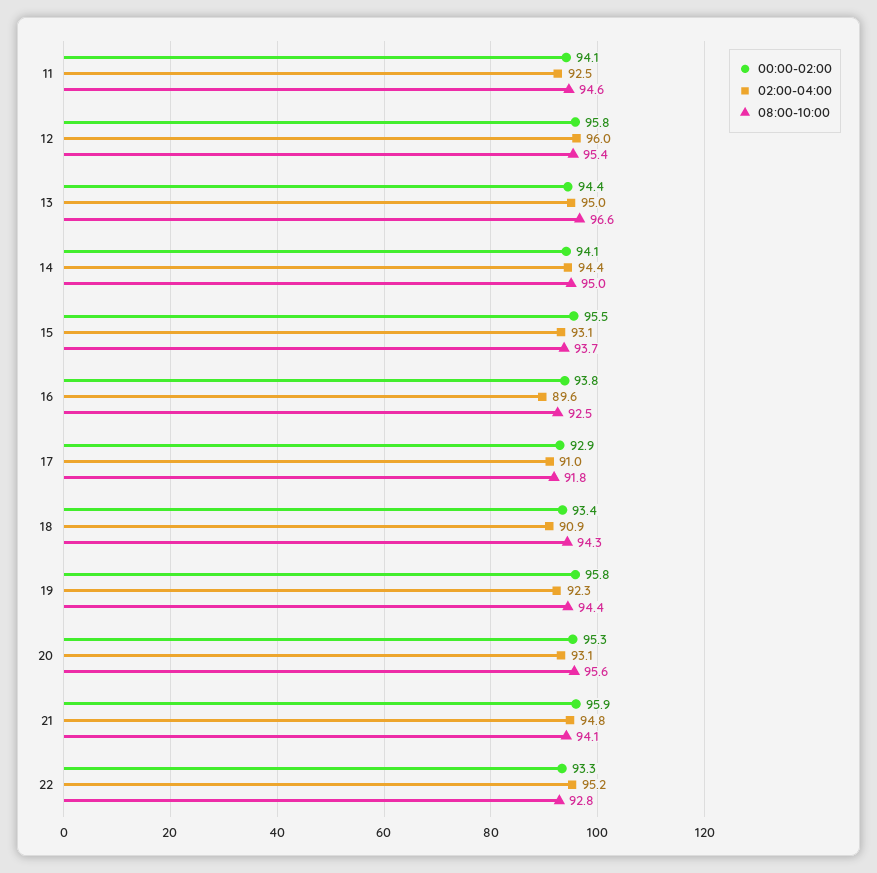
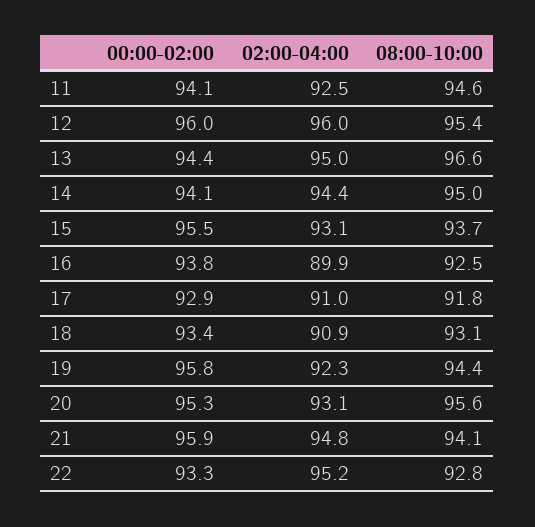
00:00-02:00, 12: 95.8 -> 96
02:00-04:00, 16: 89.6 -> 89.9
08:00-10:00, 18: 94.3 -> 93.1

